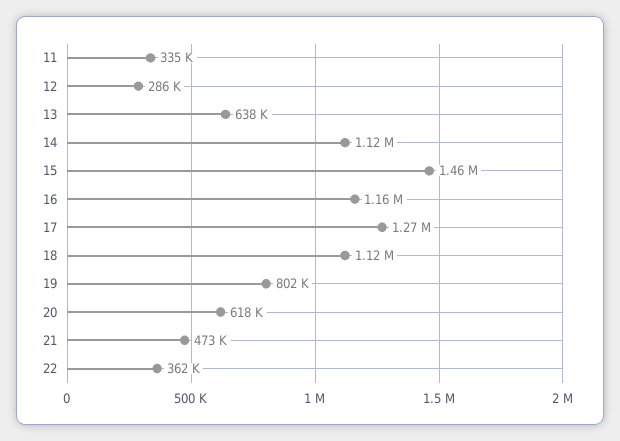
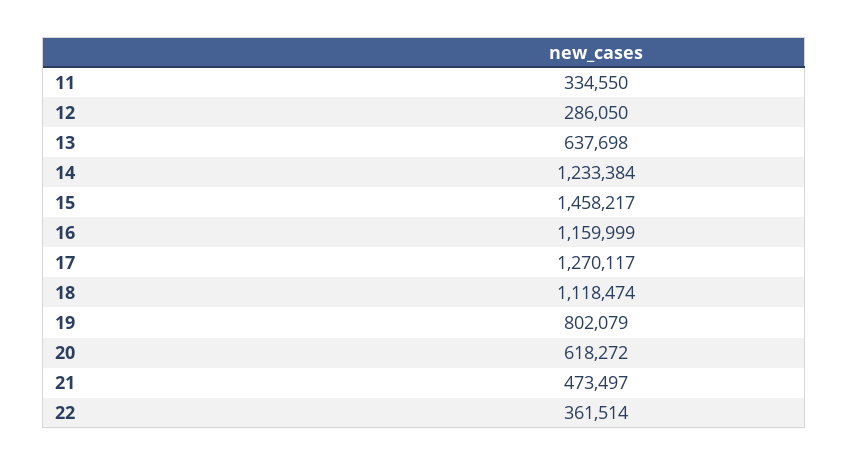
14: 1120000 -> 1233384

